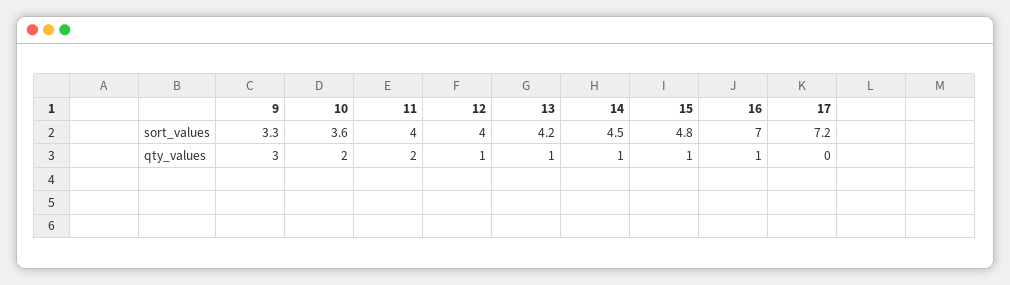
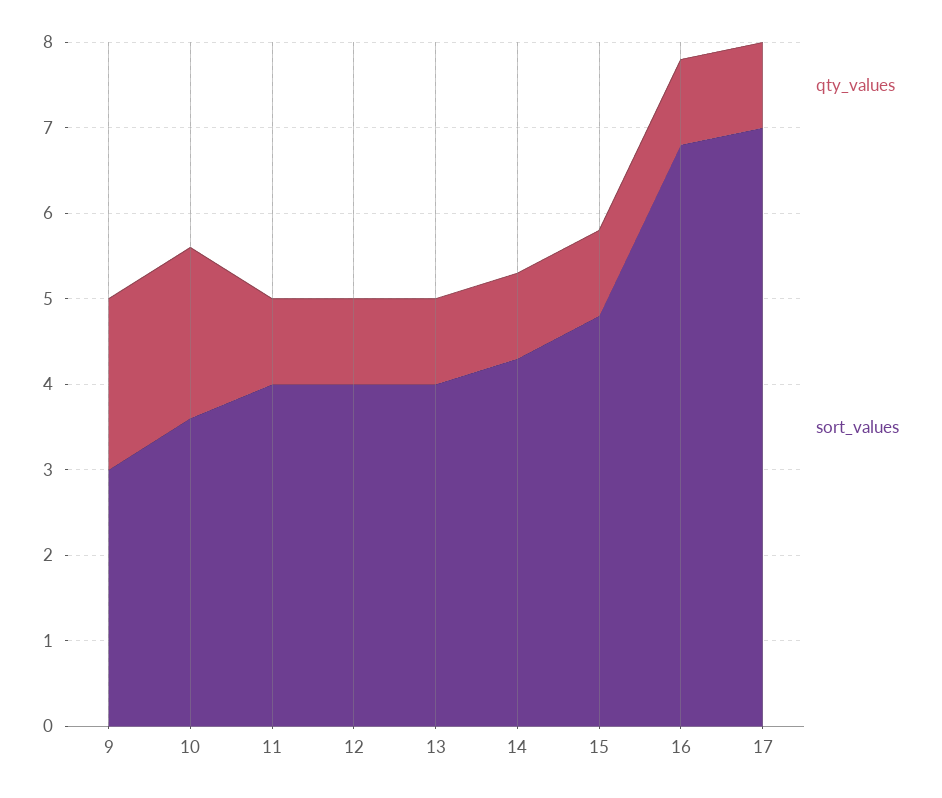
sort_values, 9: 3.3 -> 3
sort_values, 13: 4.2 -> 4
sort_values, 14: 4.5 -> 4.3
sort_values, 16: 7 -> 6.8
sort_values, 17: 7.2 -> 7
qty_values, 9: 3 -> 2
qty_values, 11: 2 -> 1
qty_values, 17: 0 -> 1

